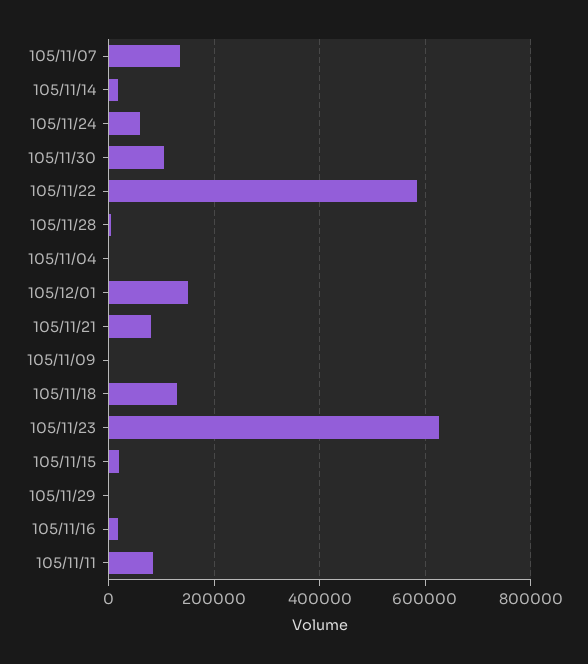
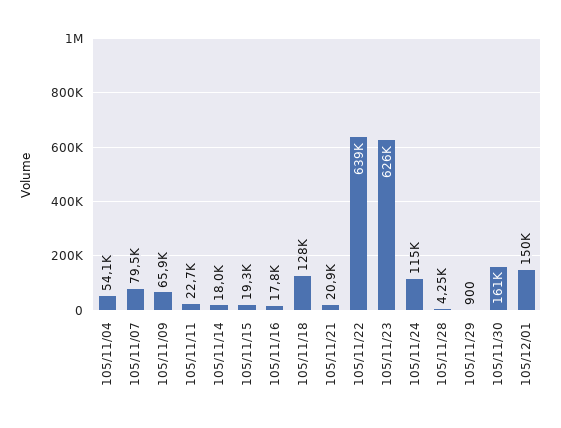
105/11/07: 140000 -> 79500
105/11/24: 60000 -> 115000
105/11/30: 100000 -> 161000
105/11/22: 580000 -> 639000
105/11/04: 0 -> 54100
105/11/21: 80000 -> 20900
105/11/09: 0 -> 65900
105/11/11: 80000 -> 22700

